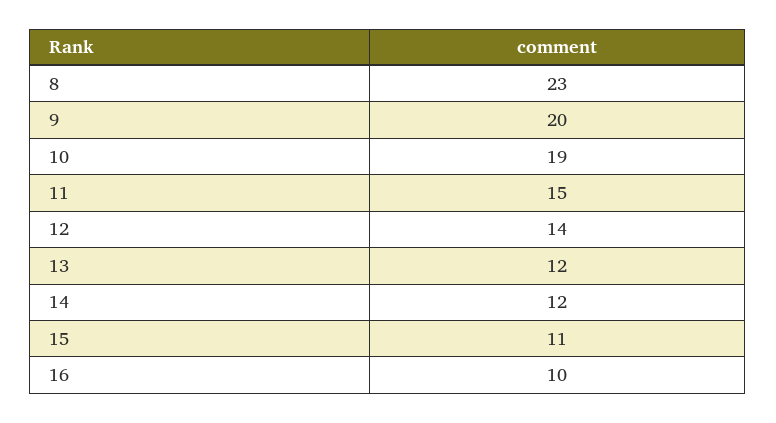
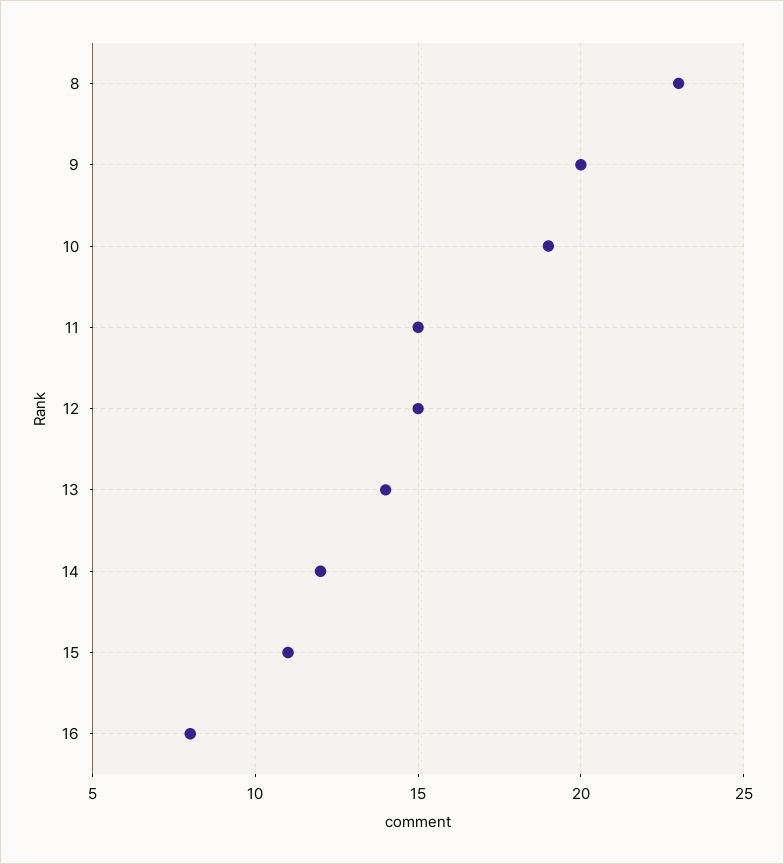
12: 14 -> 15
13: 12 -> 14
16: 10 -> 8

